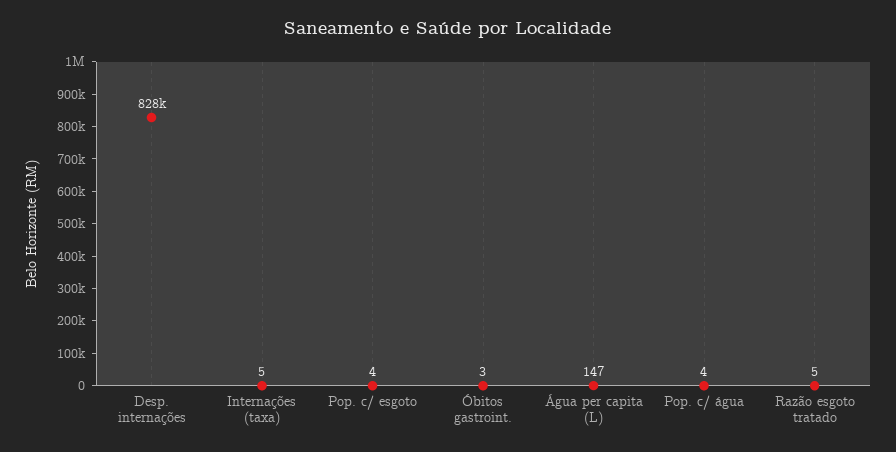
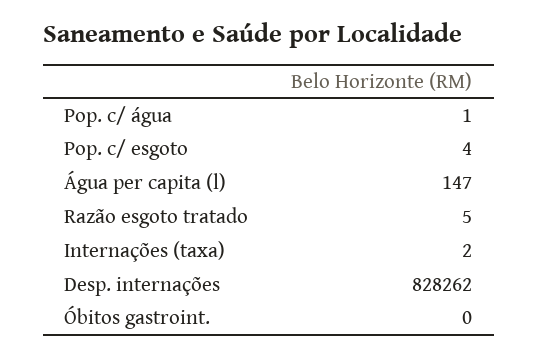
Internações (taxa): 5 -> 2
Óbitos gastroint.: 3 -> 0
Pop. c/ água: 4 -> 1

